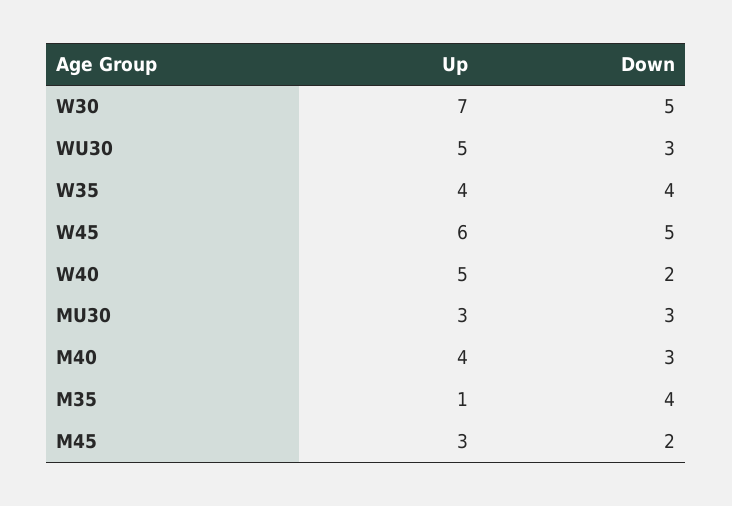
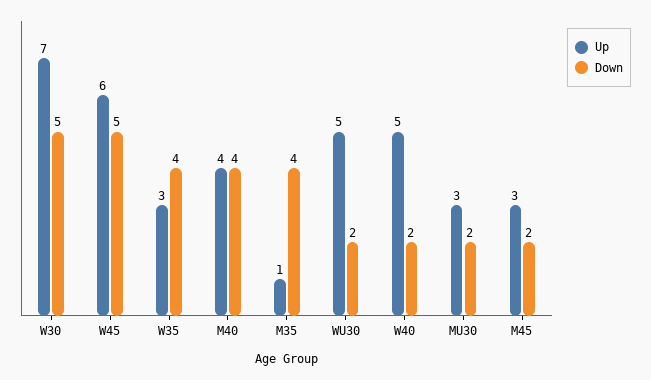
Down, WU30: 3 -> 2
Up, W35: 4 -> 3
Down, MU30: 3 -> 2
Down, M40: 3 -> 4

